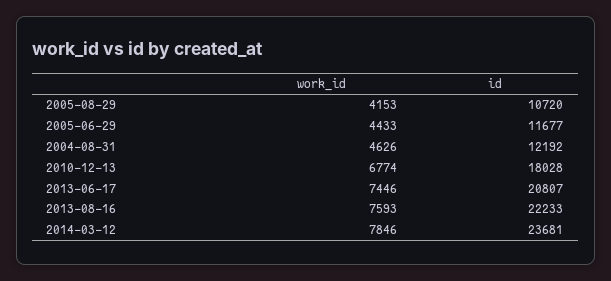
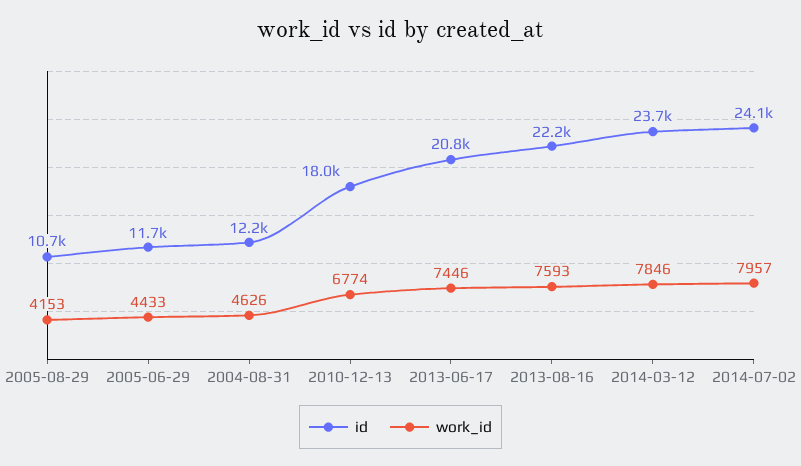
id, 2014-07-02: none -> 24100
work_id, 2014-07-02: none -> 7957

